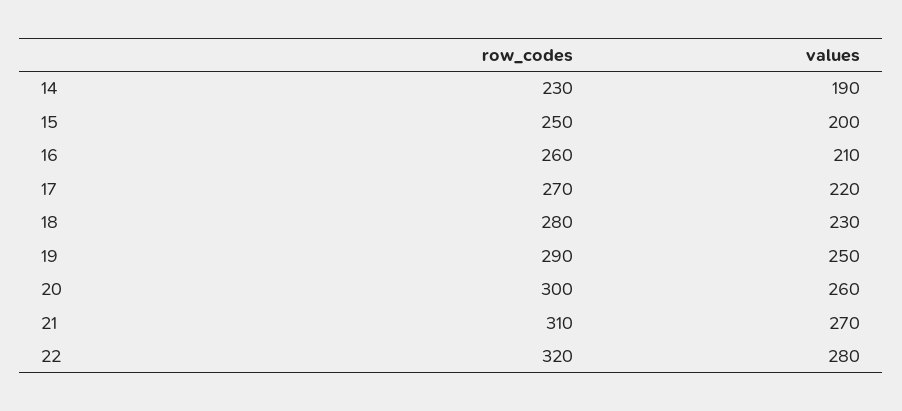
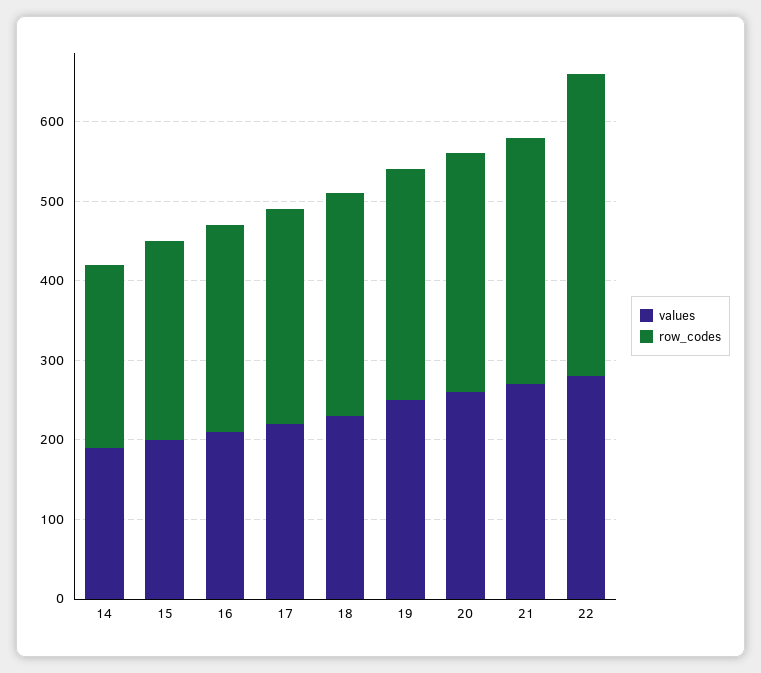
row_codes, 22: 320 -> 380

